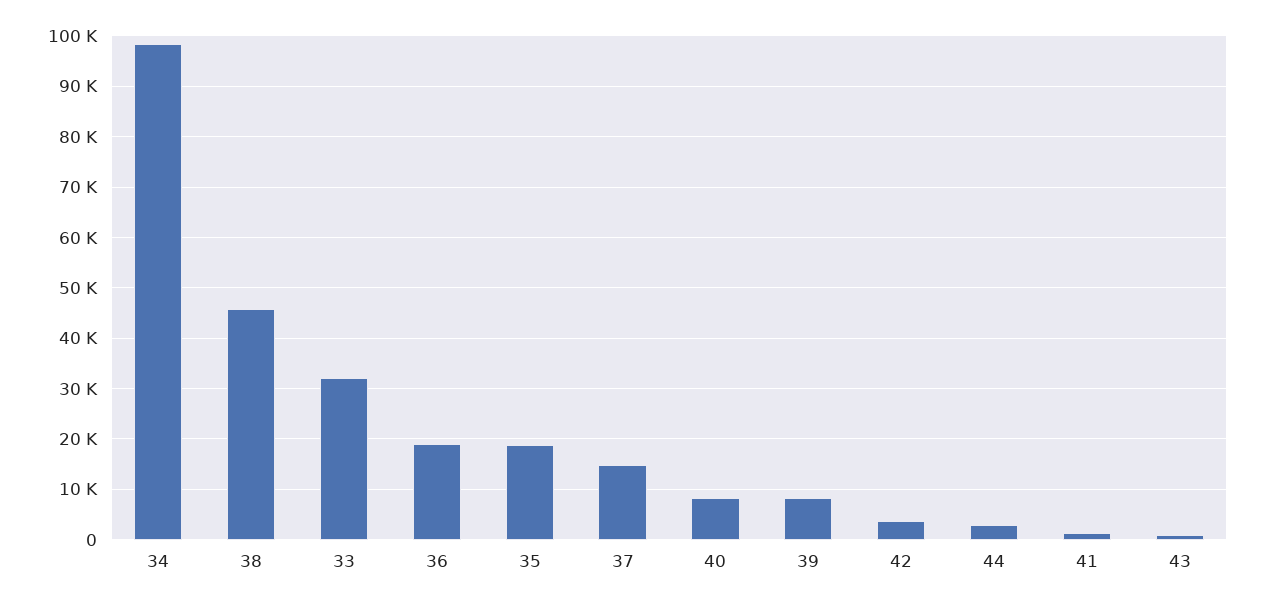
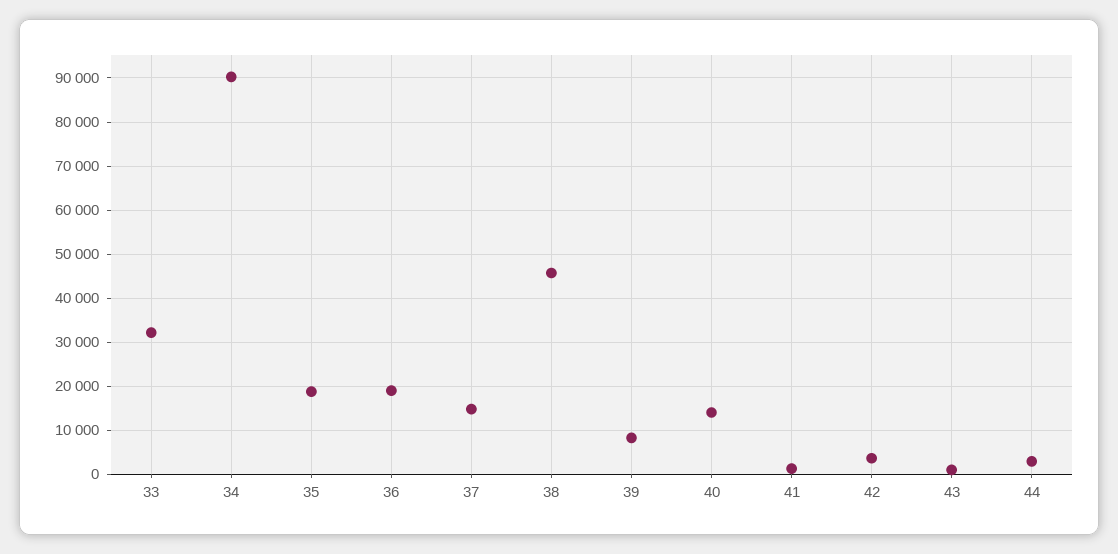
34: 98000 -> 90000
40: 8000 -> 14000

